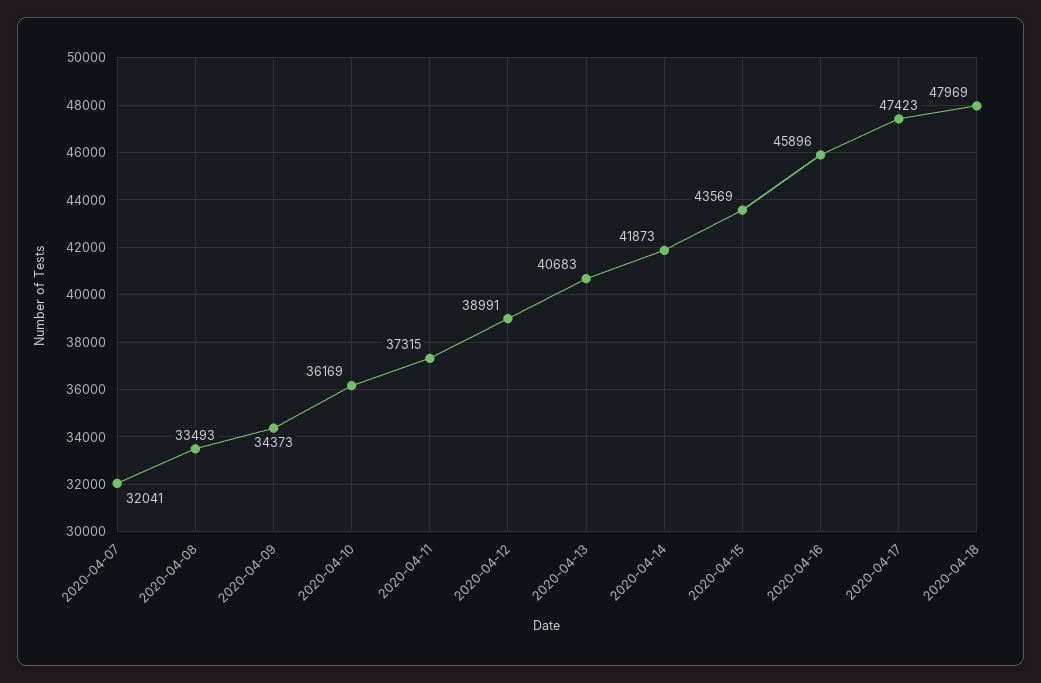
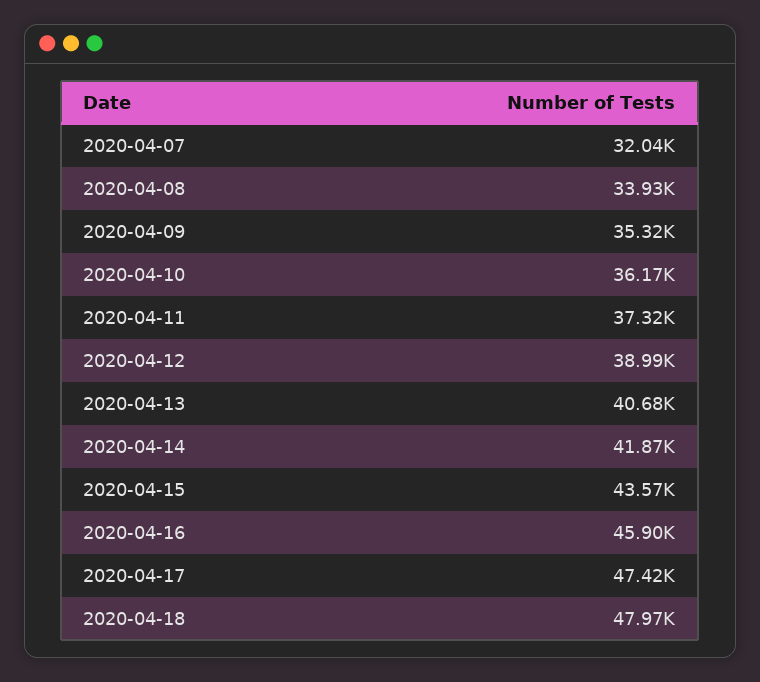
2020-04-08: 33493 -> 33930
2020-04-09: 34373 -> 35320

